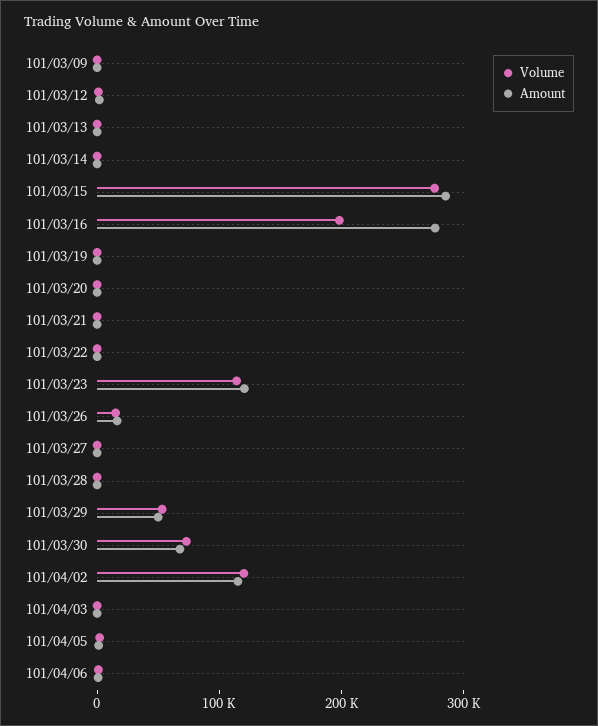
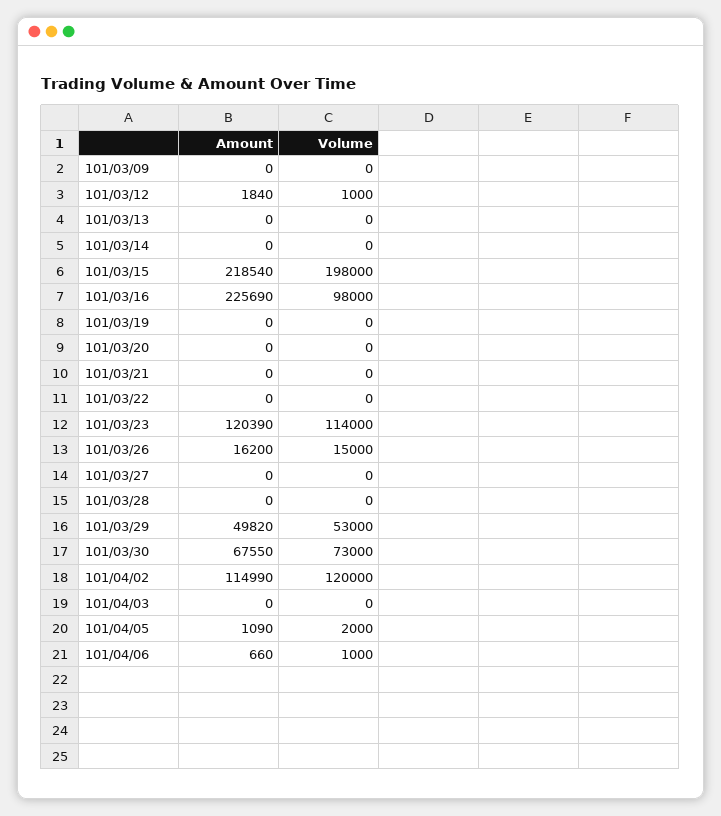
Volume, 101/03/15: 280000 -> 198000
Amount, 101/03/15: 280000 -> 218540
Volume, 101/03/16: 200000 -> 98000
Amount, 101/03/16: 280000 -> 225690

